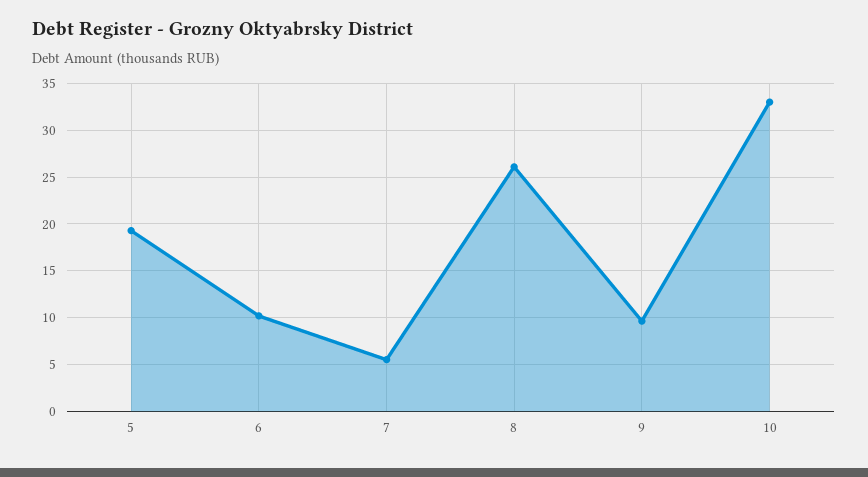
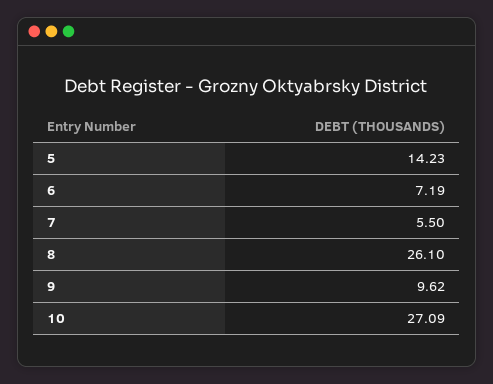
5: 19 -> 14.23
6: 10 -> 7.19
10: 33 -> 27.09

